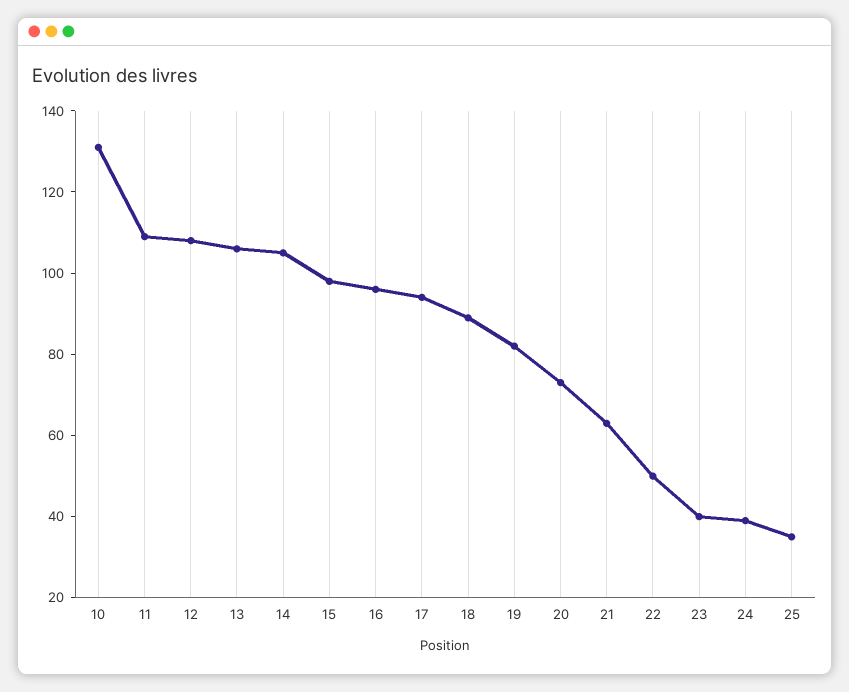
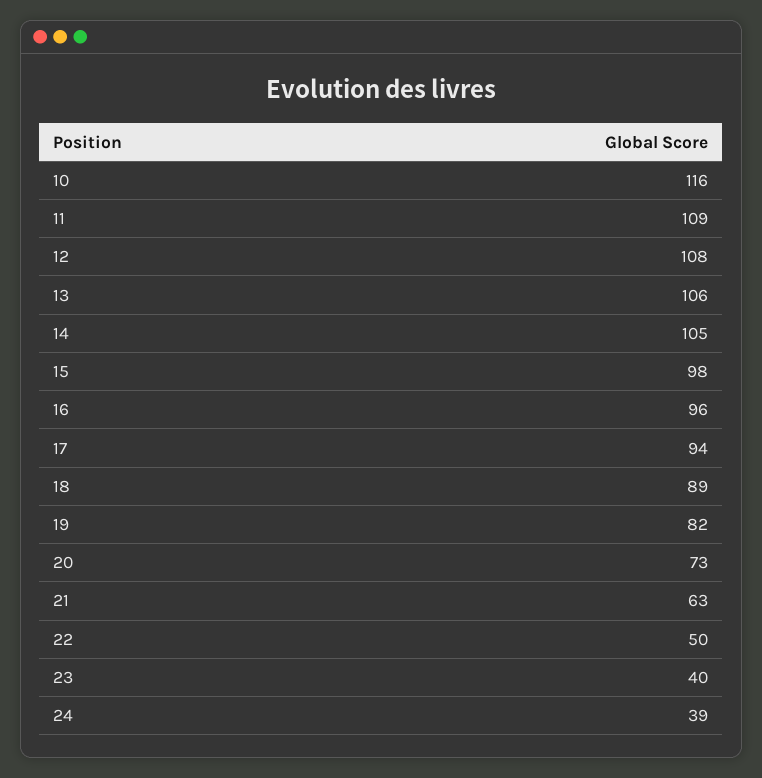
10: 130 -> 116
25: 35 -> none

